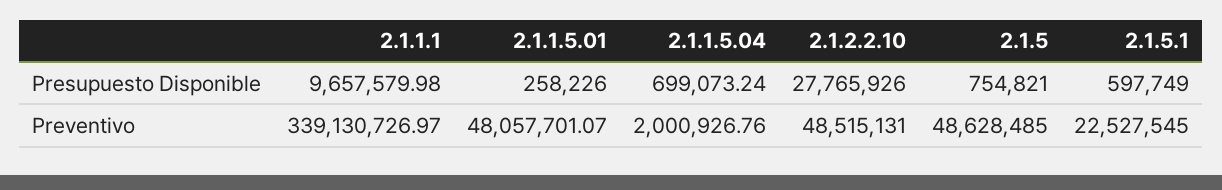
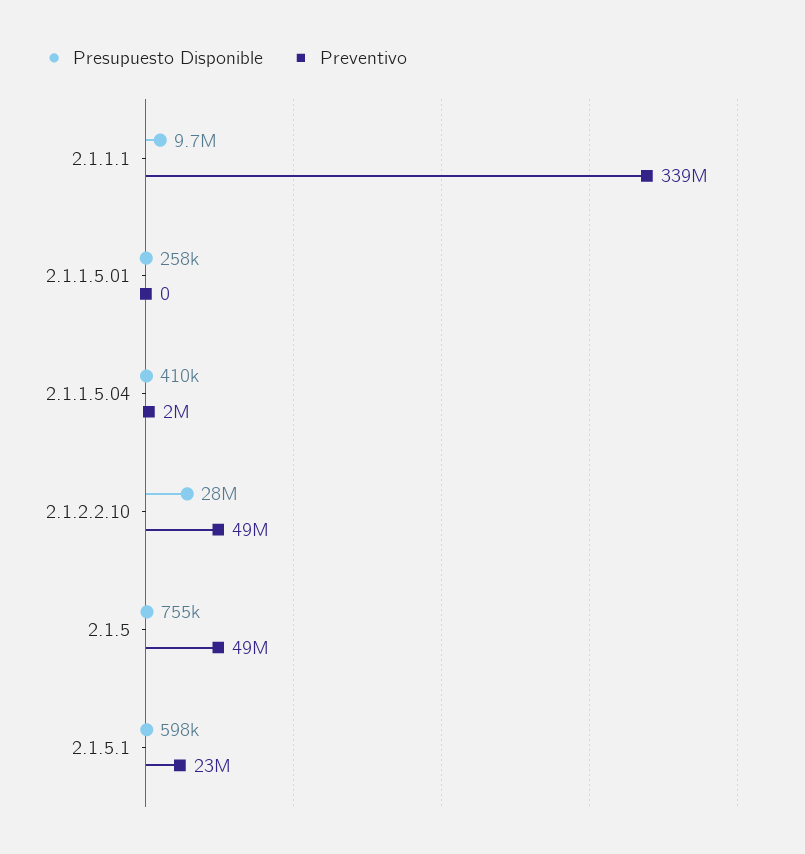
Presupuesto Disponible, 2.1.1.5.04: 699073.24 -> 410000
Preventivo, 2.1.1.5.01: 48057701.07 -> 0

